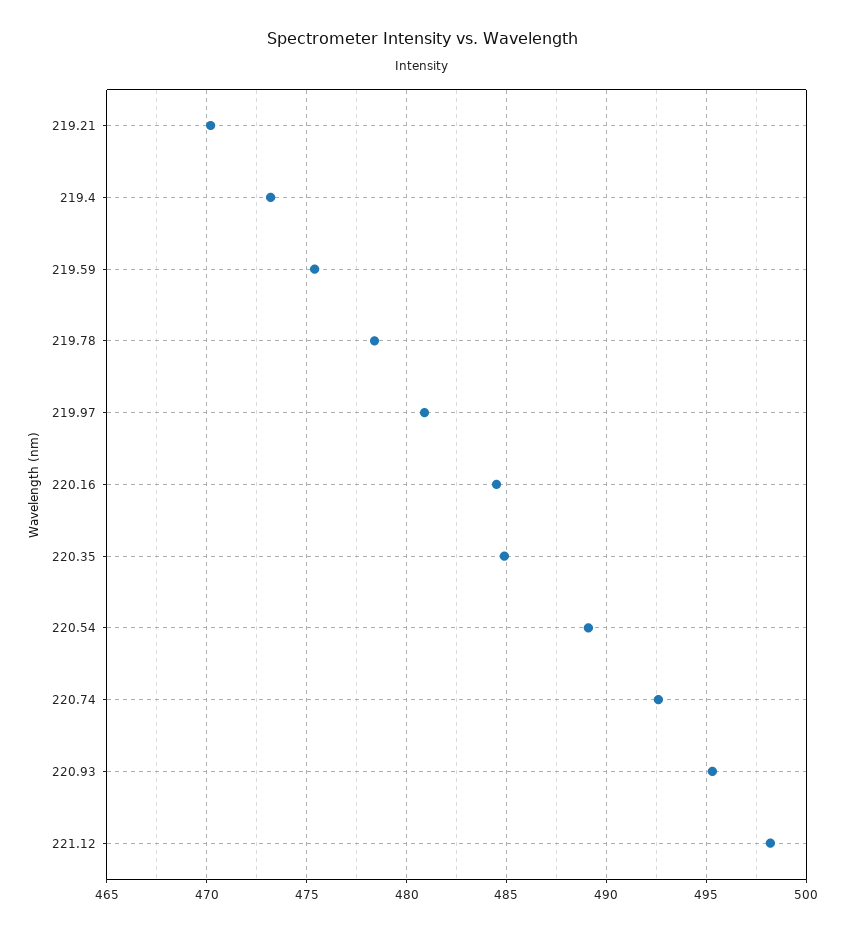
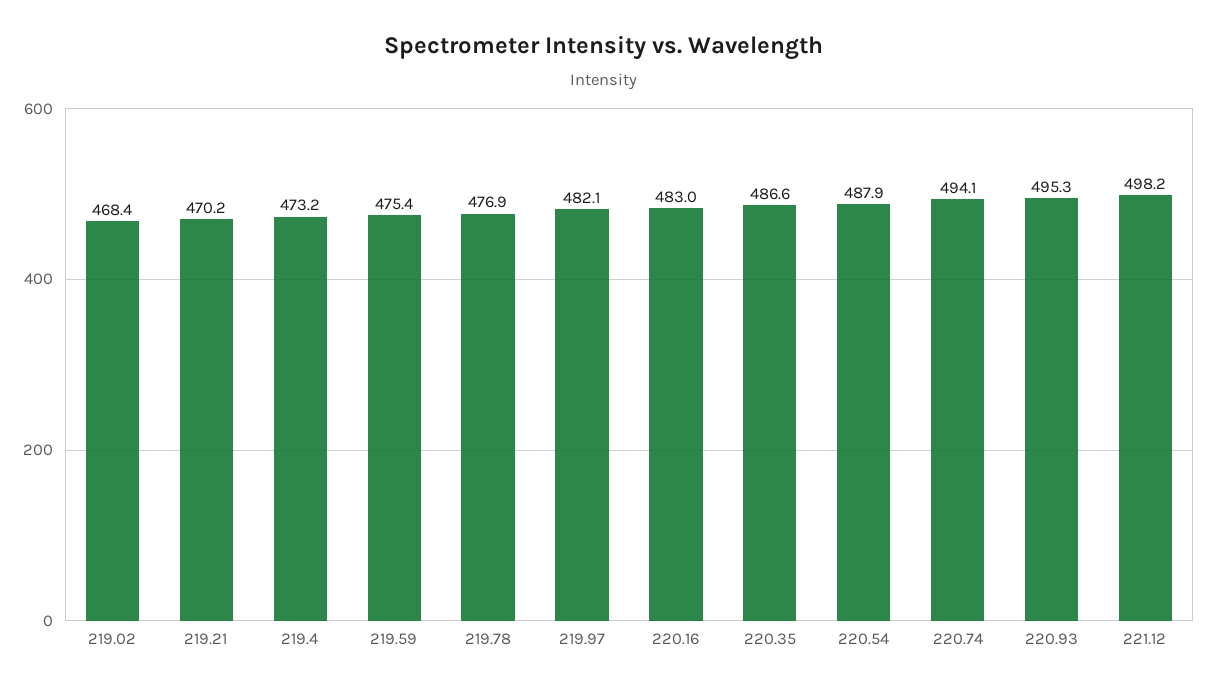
219.78: 478.5 -> 476.9
219.97: 481 -> 482.1
220.16: 484.5 -> 483
220.35: 485 -> 486.6
220.54: 489 -> 487.9
220.74: 492.5 -> 494.1
219.02: none -> 468.4

